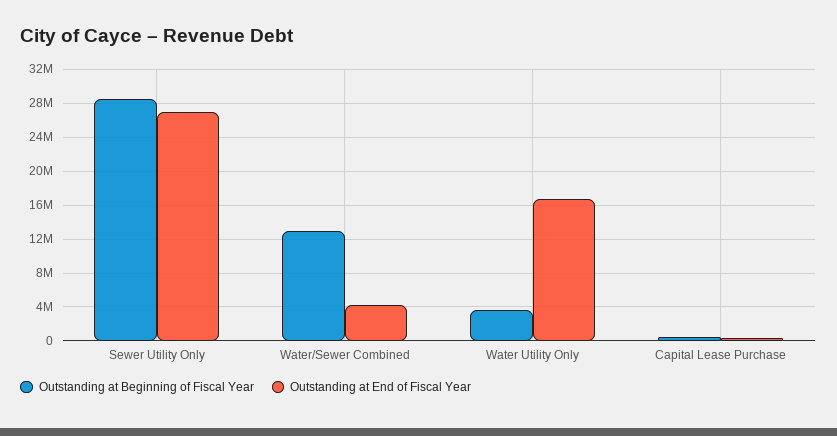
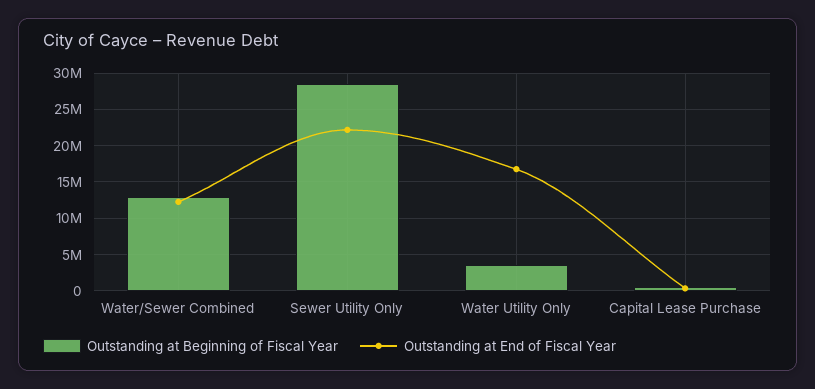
Outstanding at End of Fiscal Year, Sewer Utility Only: 27000000 -> 22000000
Outstanding at End of Fiscal Year, Water/Sewer Combined: 4000000 -> 12000000

